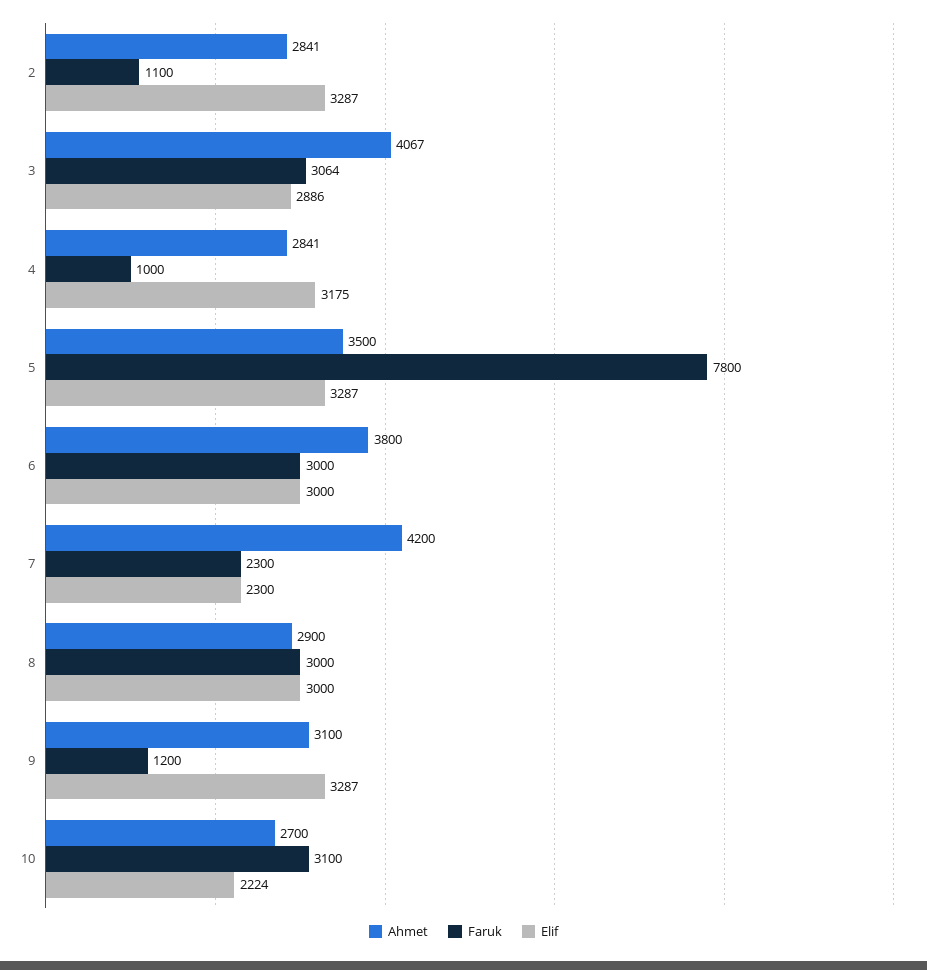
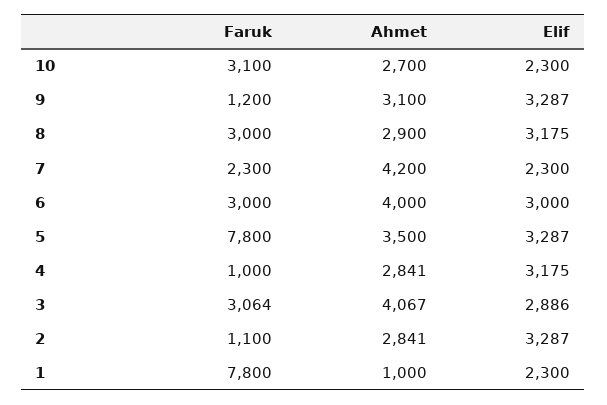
Ahmet, 6: 3800 -> 4000
Elif, 8: 3000 -> 3175
Elif, 10: 2224 -> 2300
Faruk, 1: none -> 7800
Ahmet, 1: none -> 1000
Elif, 1: none -> 2300

